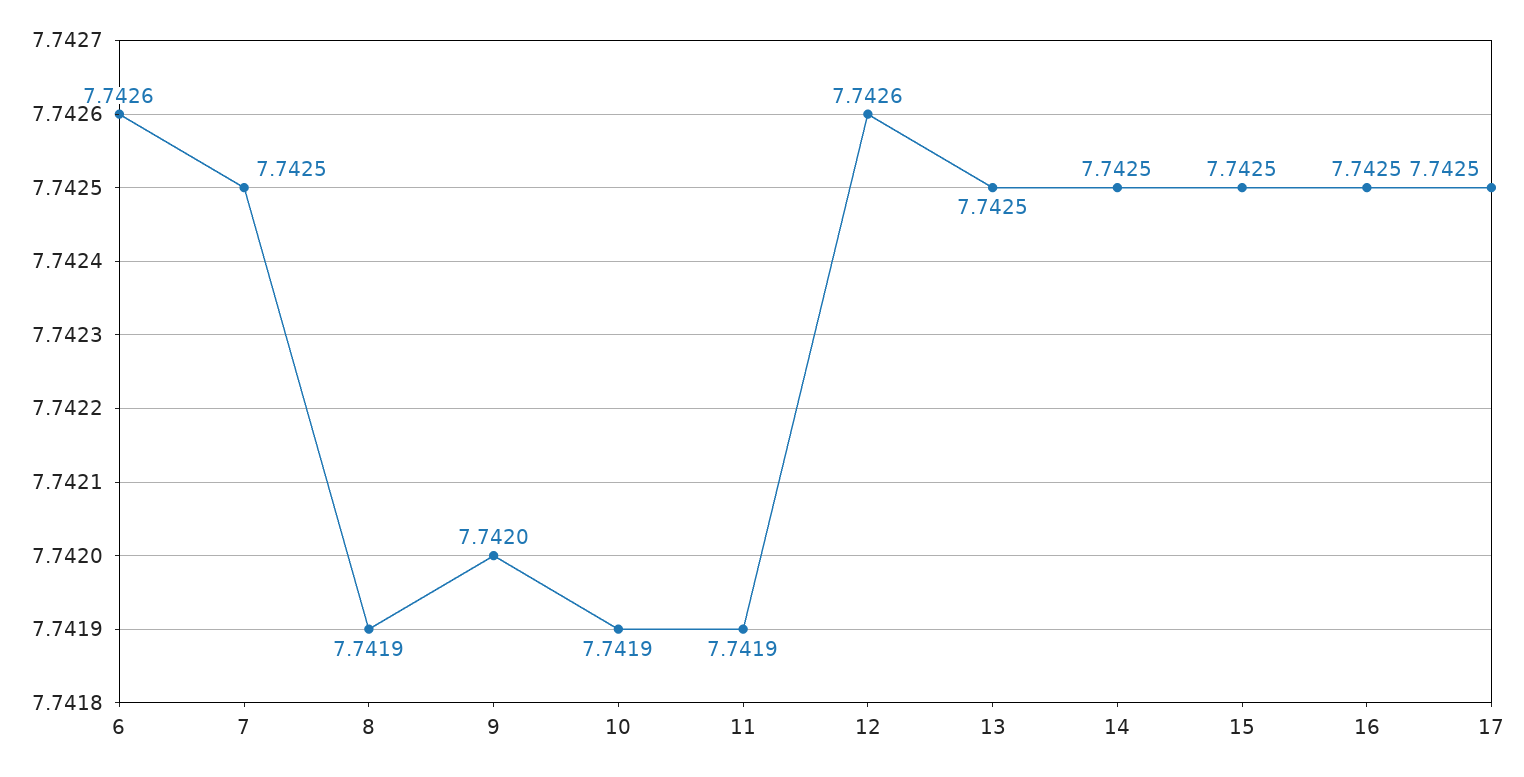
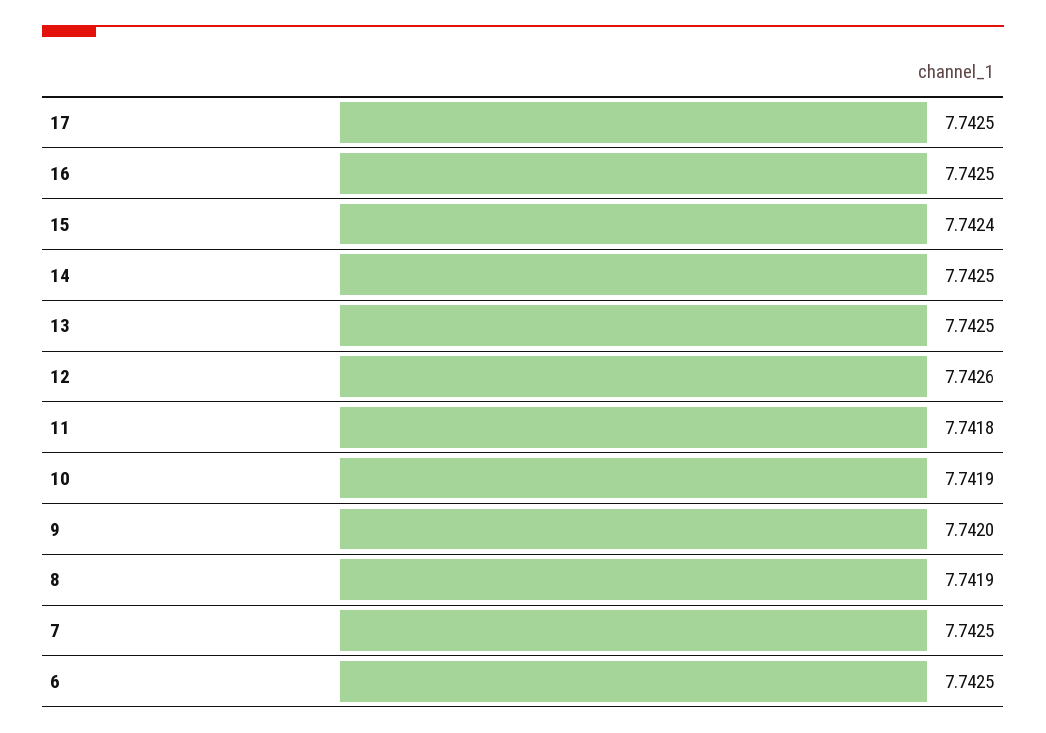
6: 7.7426 -> 7.7425
11: 7.7419 -> 7.7418
15: 7.7425 -> 7.7424

